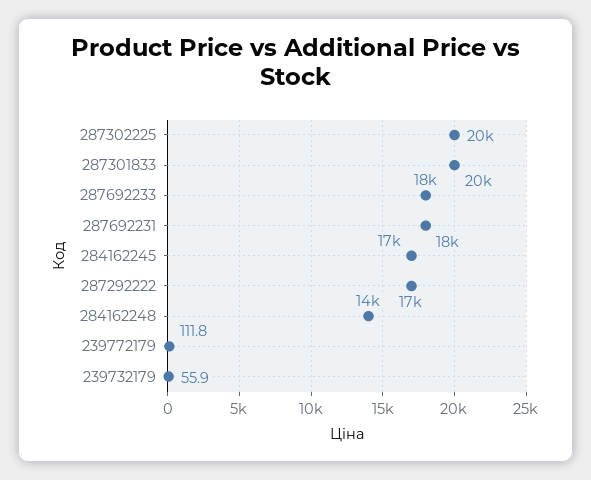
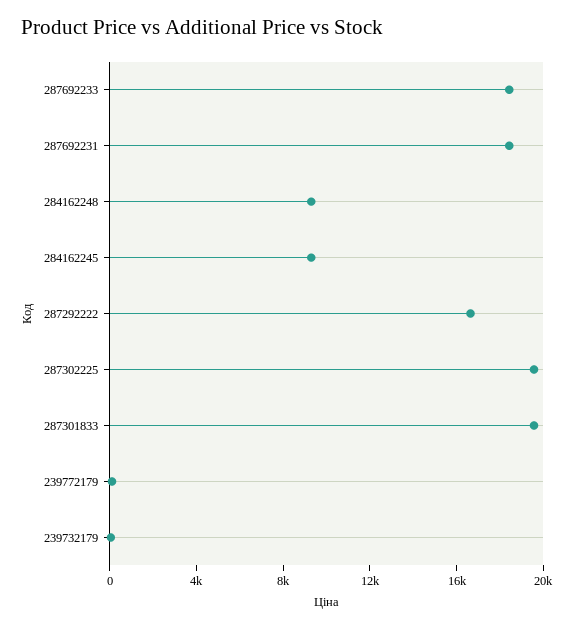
284162245: 17000 -> 9000
284162248: 14000 -> 9000

